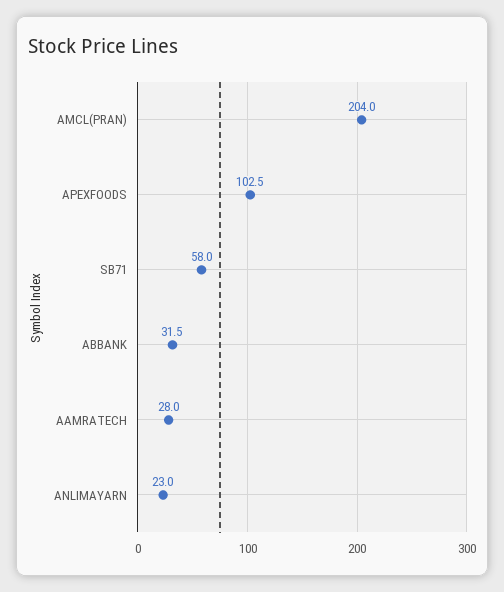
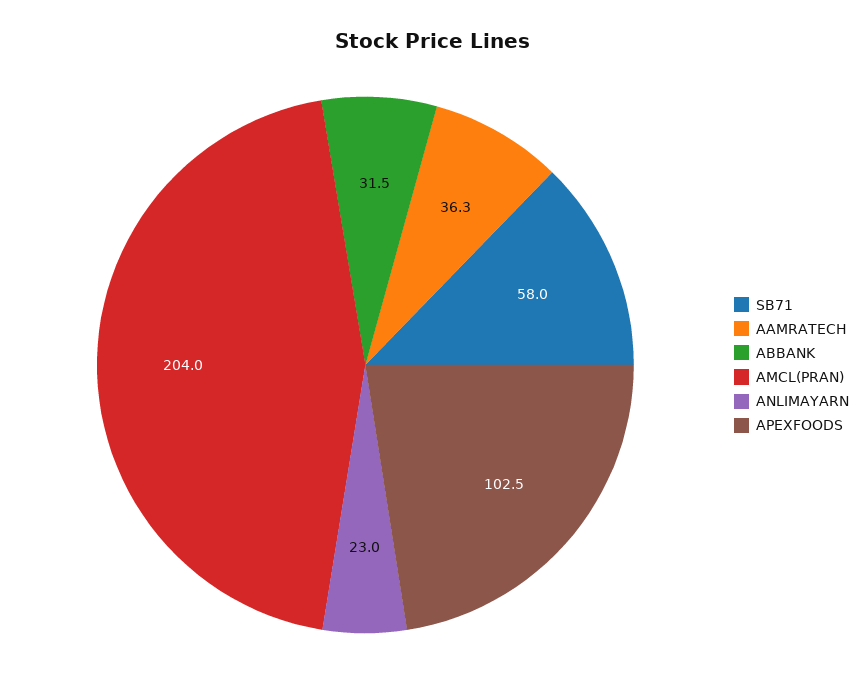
AAMRATECH: 28 -> 36.3

